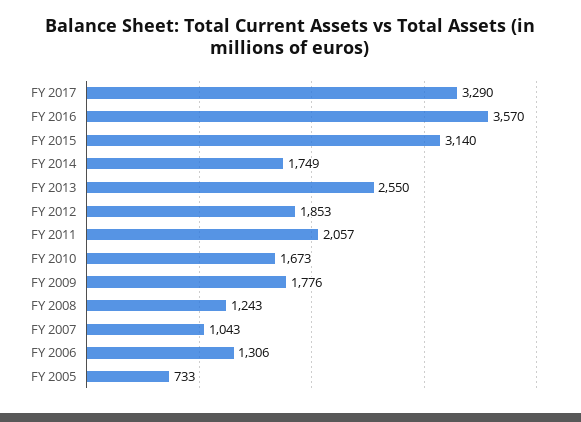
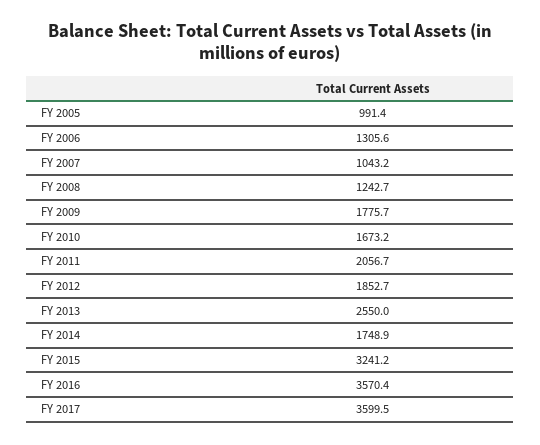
FY 2017: 3290 -> 3599.5
FY 2015: 3140 -> 3241.2
FY 2005: 733 -> 991.4

